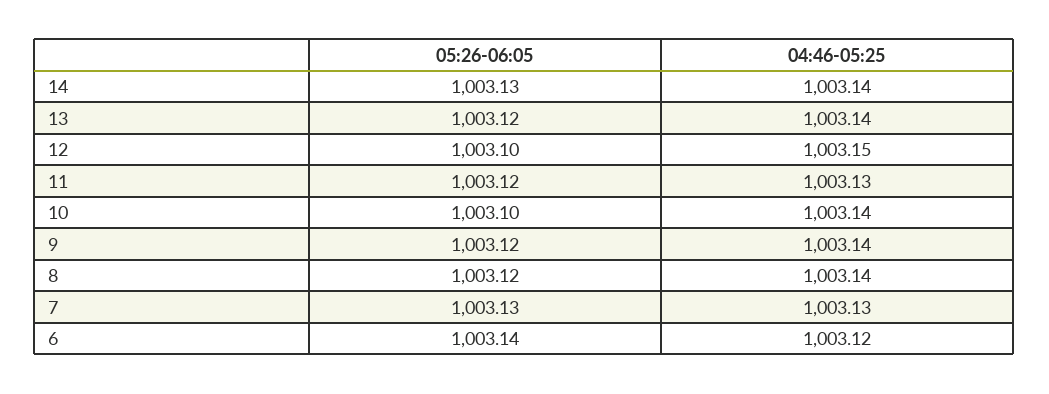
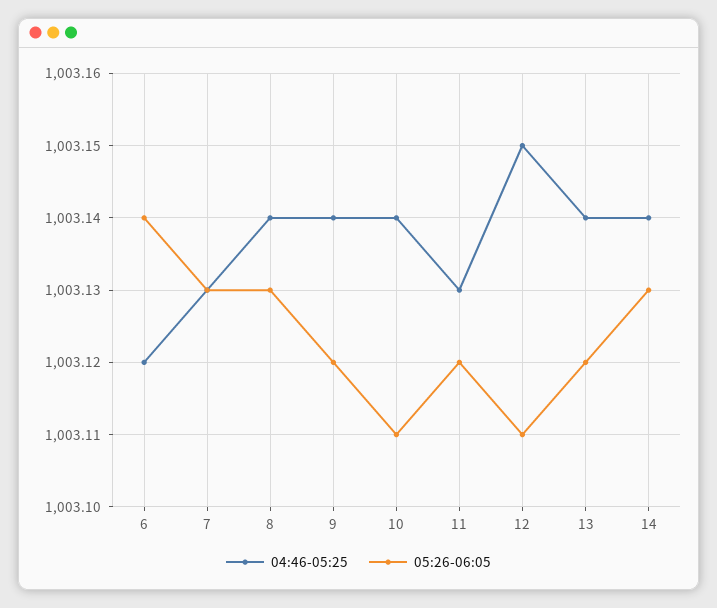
05:26-06:05, 12: 1003.1 -> 1003.11
05:26-06:05, 10: 1003.1 -> 1003.11
05:26-06:05, 8: 1003.12 -> 1003.13

